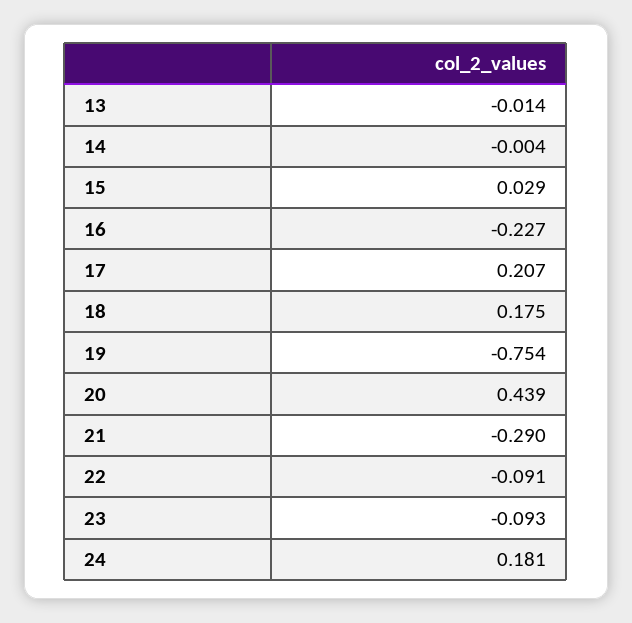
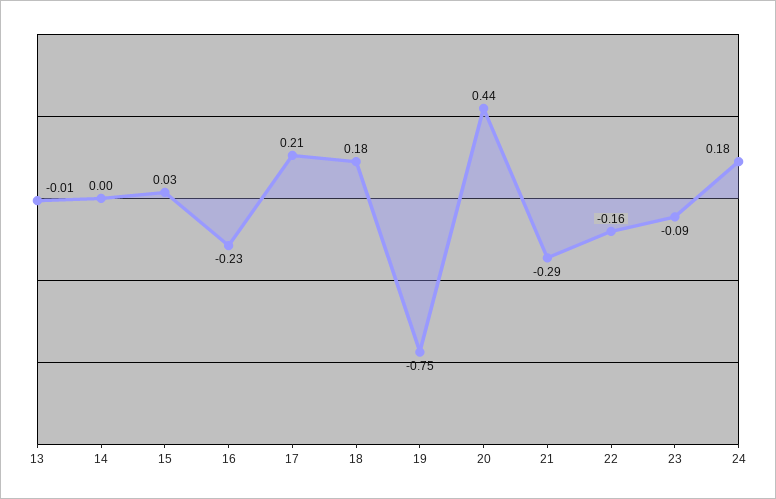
22: -0.091 -> -0.16

